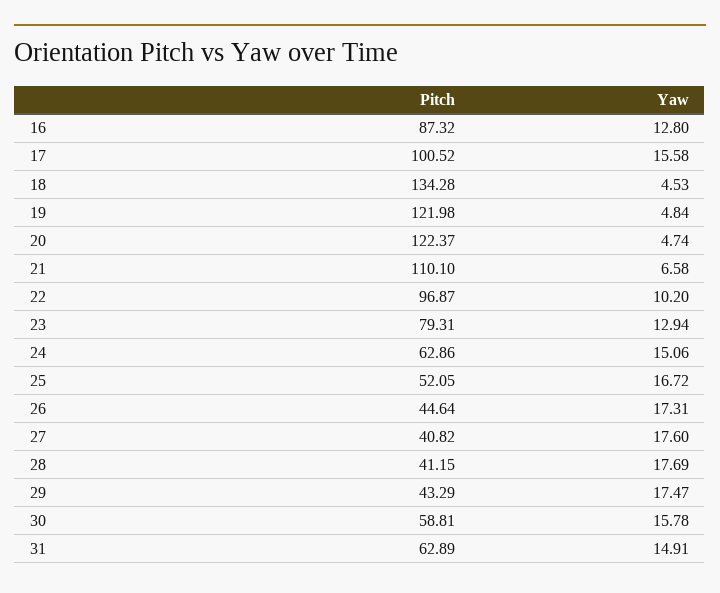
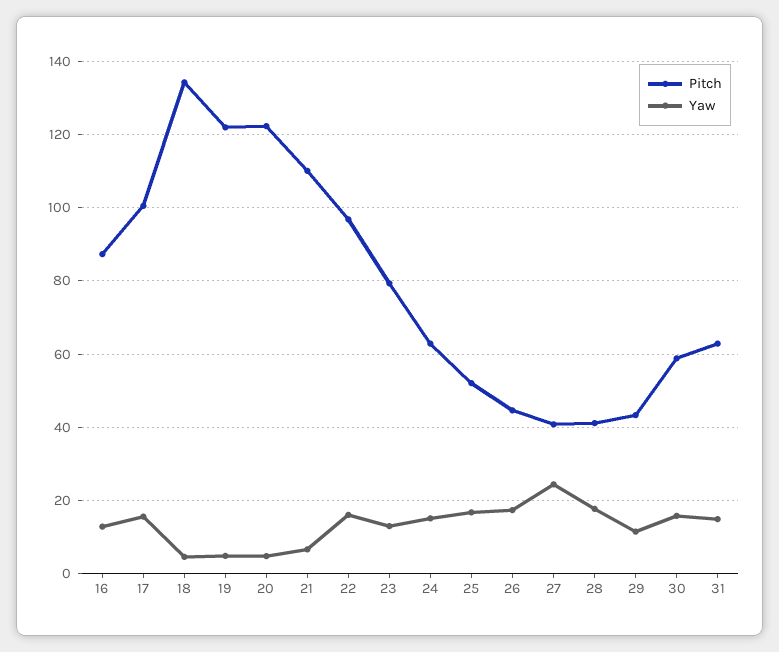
Yaw, 22: 10.2 -> 16
Yaw, 27: 17.6 -> 24
Yaw, 29: 17.47 -> 12

